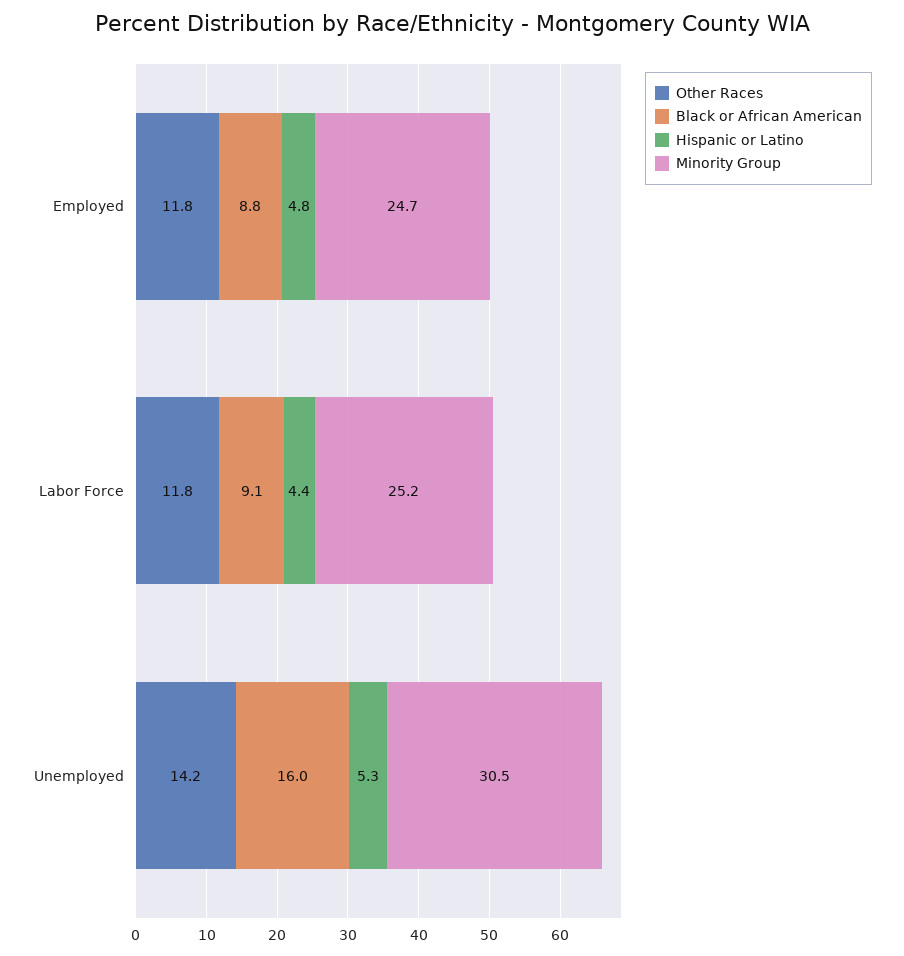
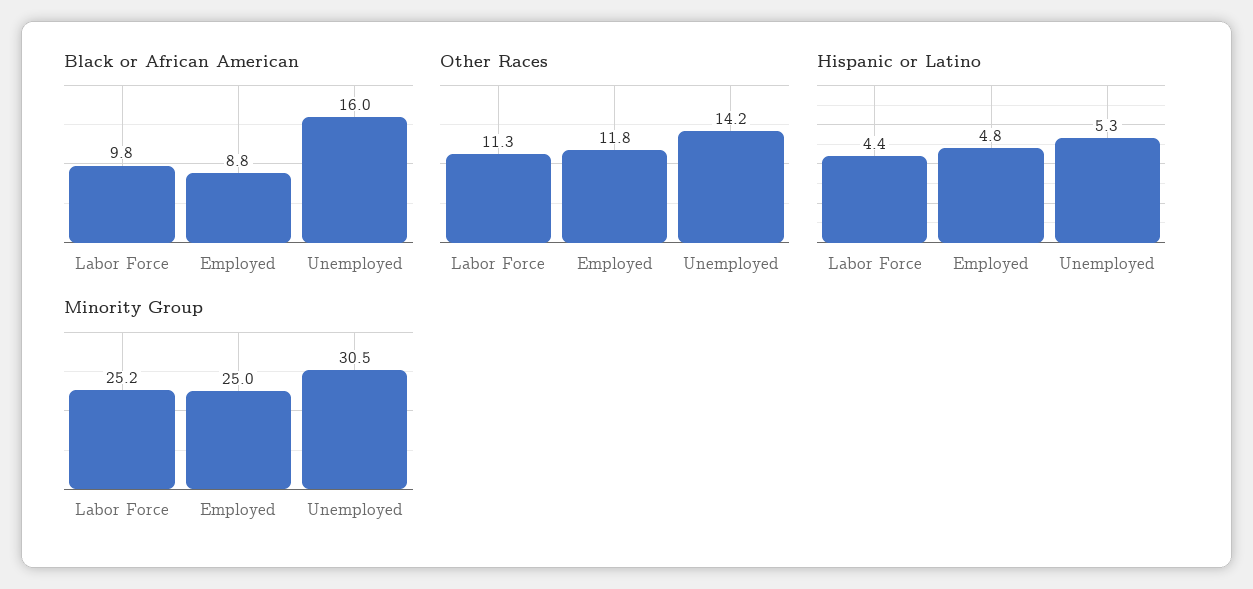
Minority Group, Employed: 24.7 -> 25
Other Races, Labor Force: 11.8 -> 11.3
Black or African American, Labor Force: 9.1 -> 9.8

